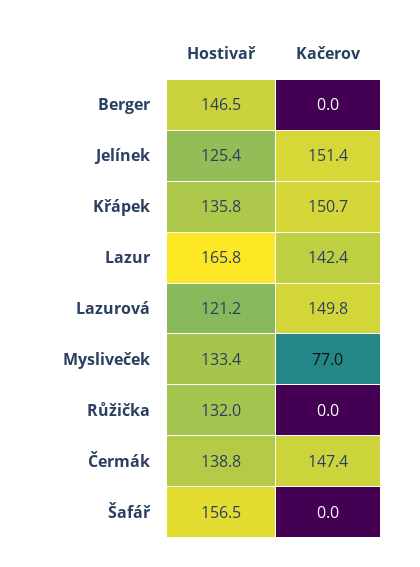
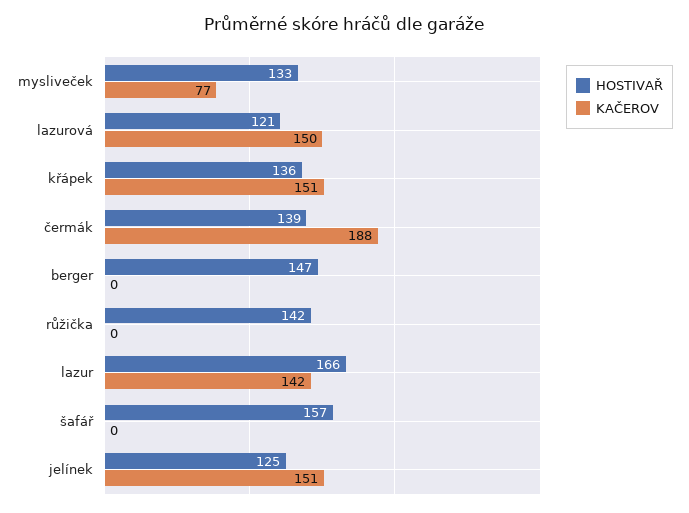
Hostivař, Růžička: 132 -> 142
Kačerov, Čermák: 147.4 -> 188

